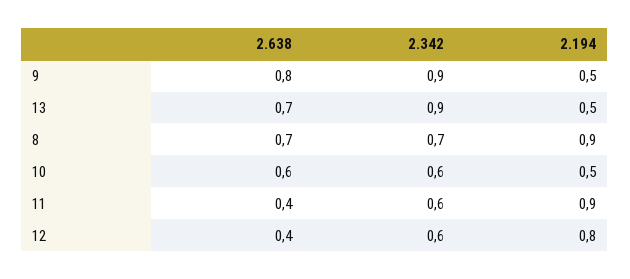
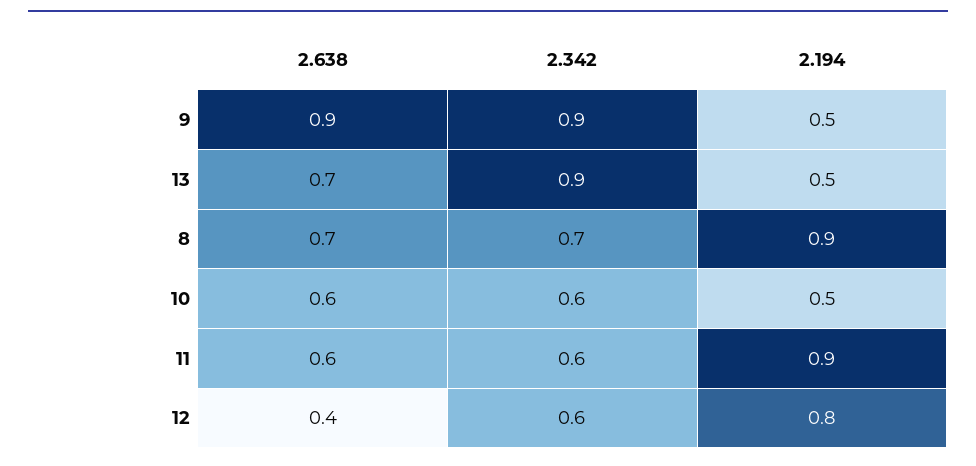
2.638, 9: 0.8 -> 0.9
2.638, 11: 0.4 -> 0.6

